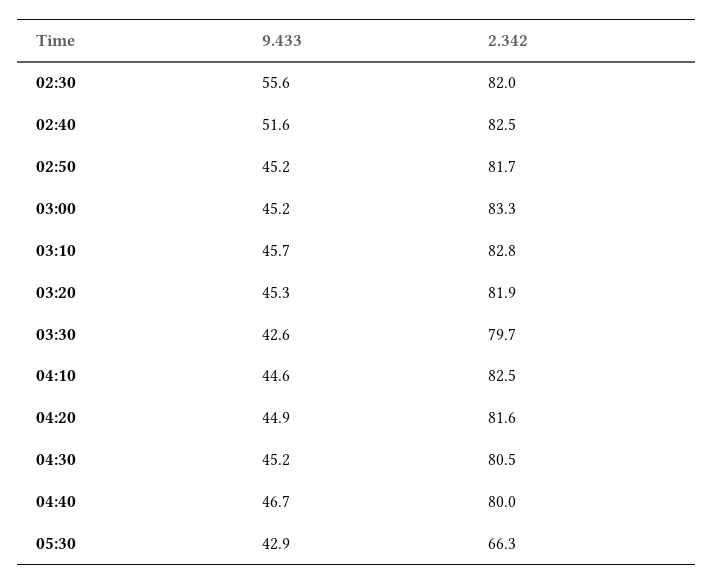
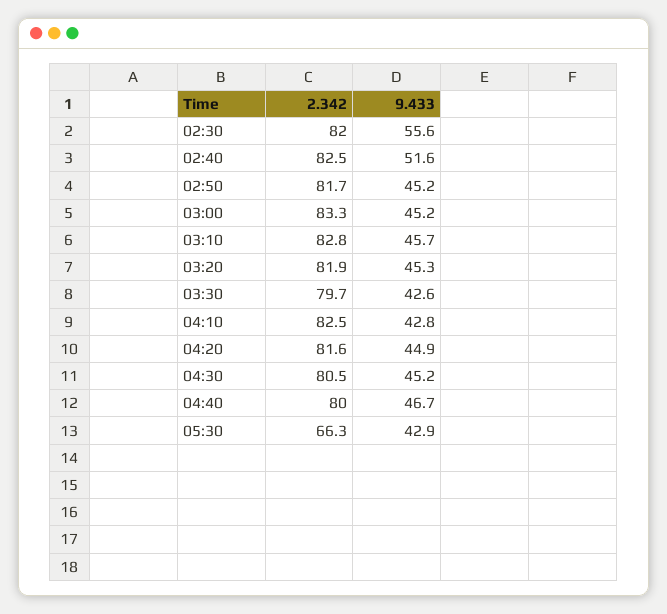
9.433, 04:10: 44.6 -> 42.8

